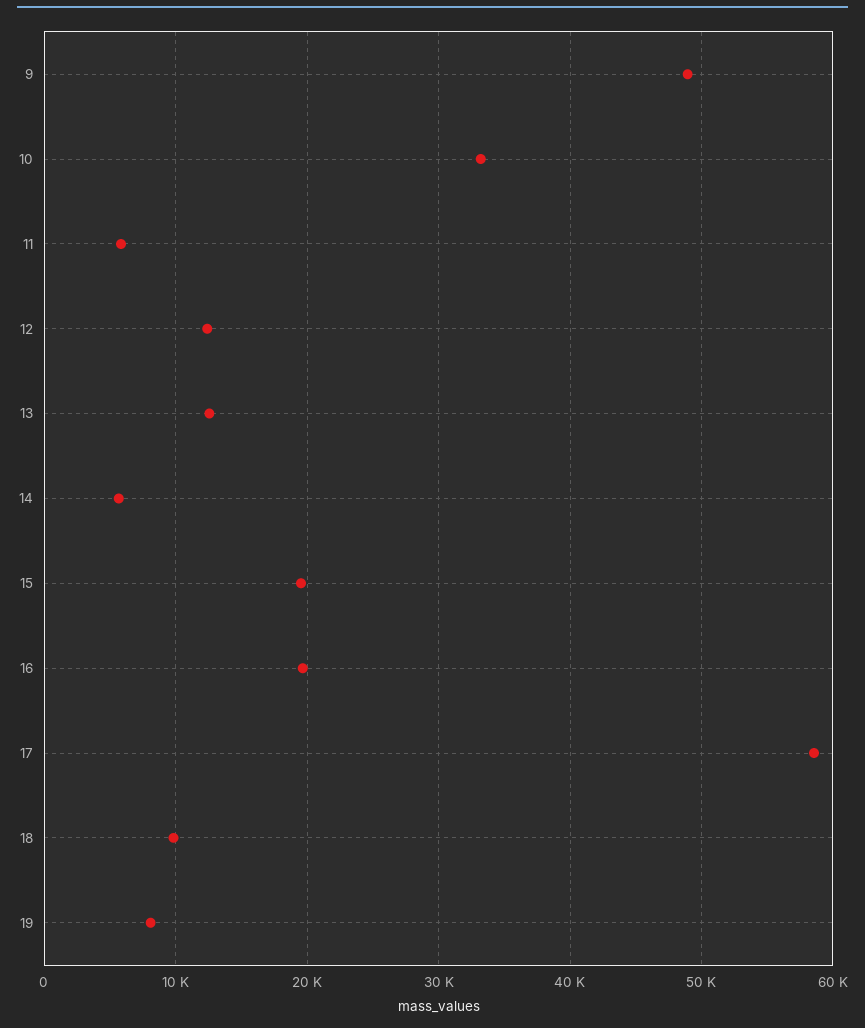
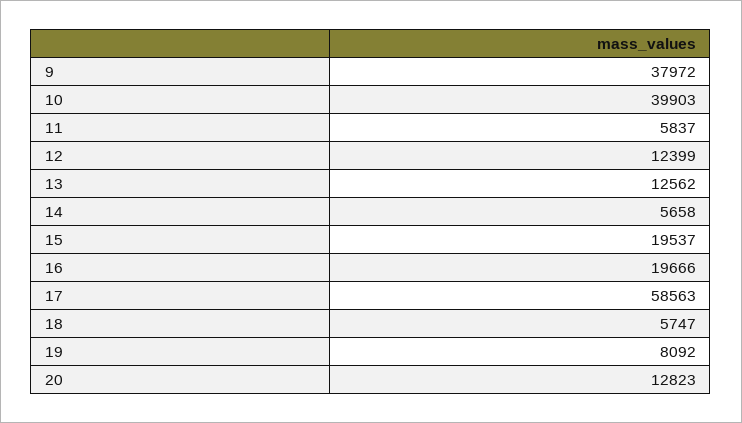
9: 49000 -> 37972
10: 33000 -> 39903
18: 10000 -> 5747
20: none -> 12823

